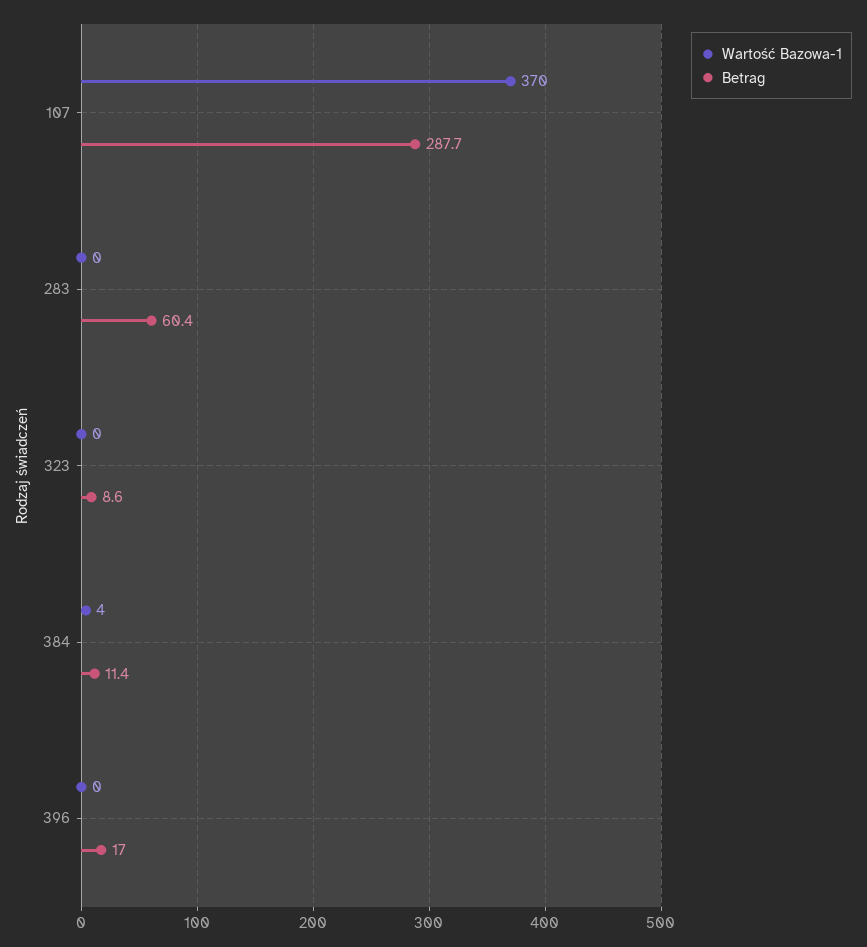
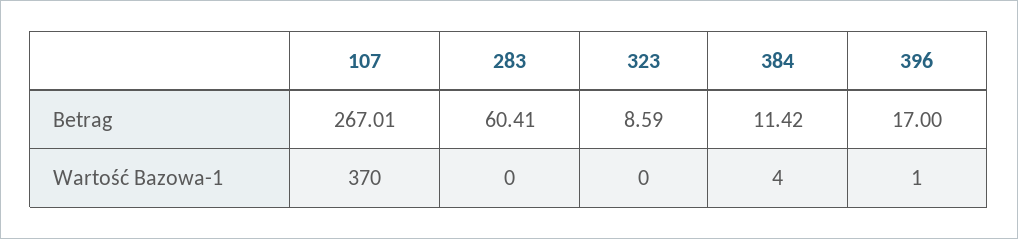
Betrag, 107: 287.7 -> 267.01
Wartość Bazowa-1, 396: 0 -> 1

